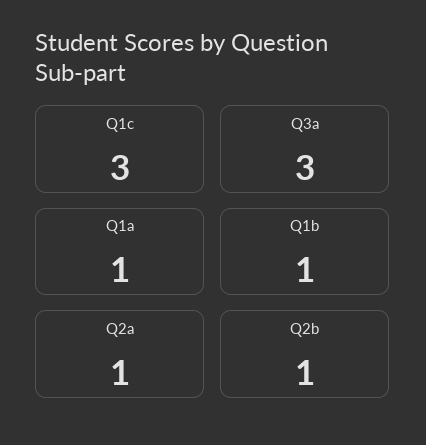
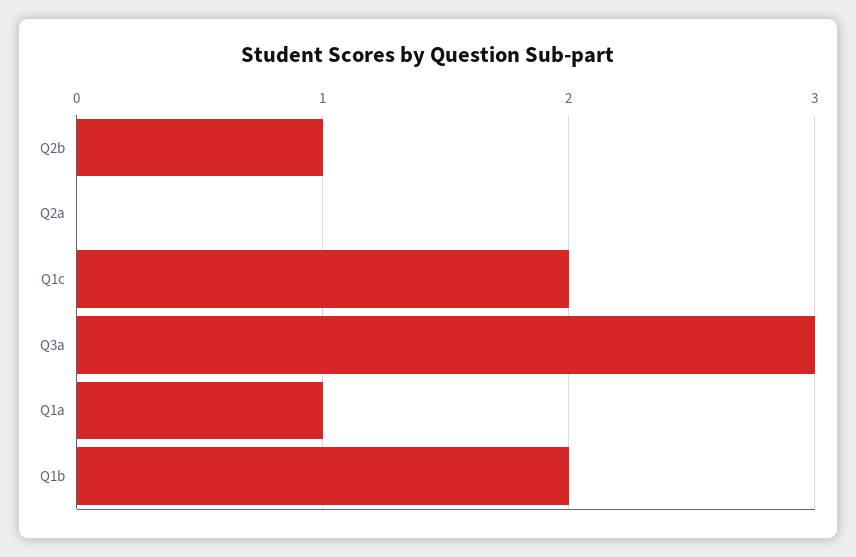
Q1c: 3 -> 2
Q1b: 1 -> 2
Q2a: 1 -> 0

